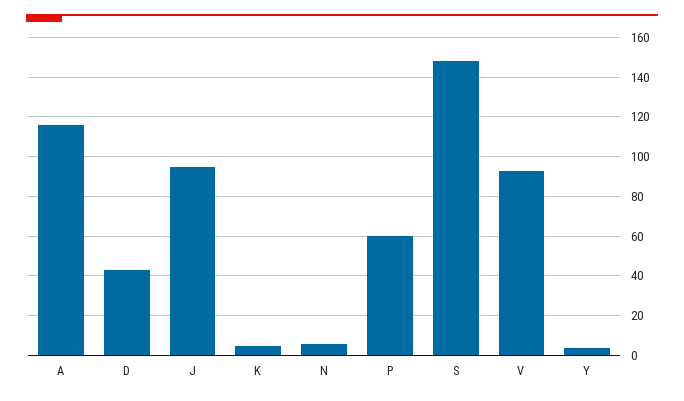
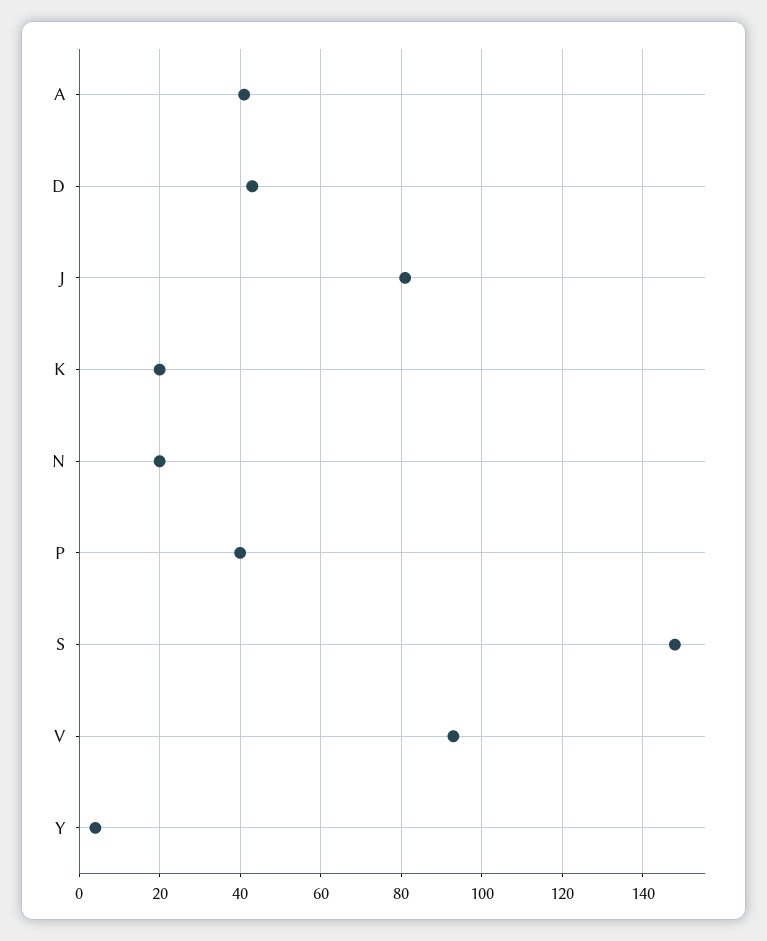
A: 115 -> 40
J: 95 -> 80
K: 5 -> 20
N: 5 -> 20
P: 60 -> 40

